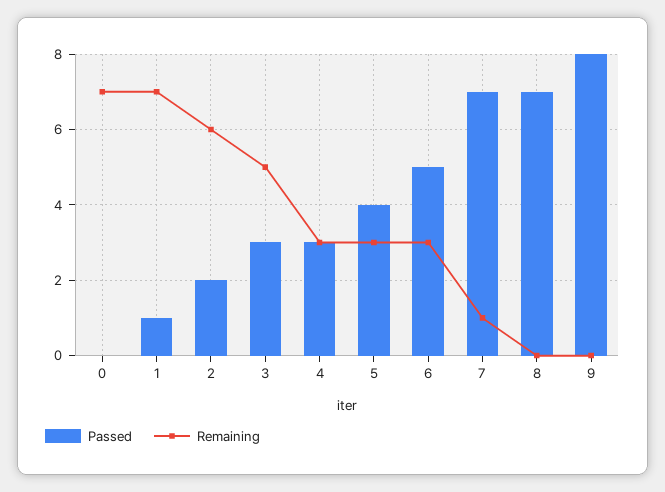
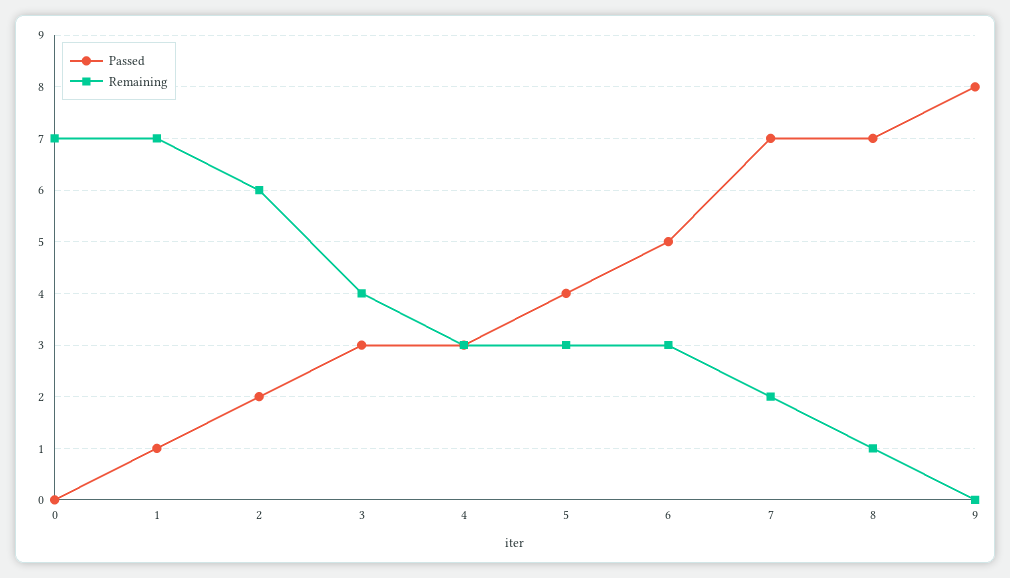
Remaining, 3: 5 -> 4
Remaining, 7: 1 -> 2
Remaining, 8: 0 -> 1

